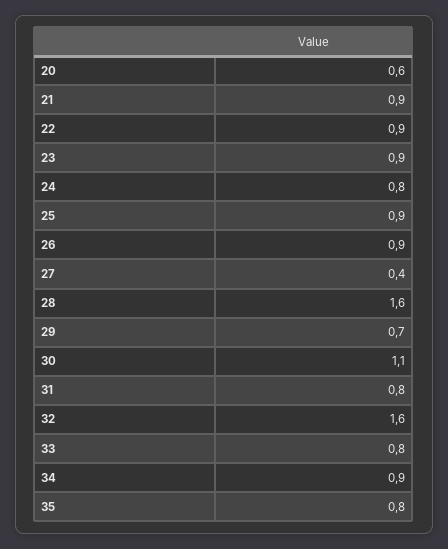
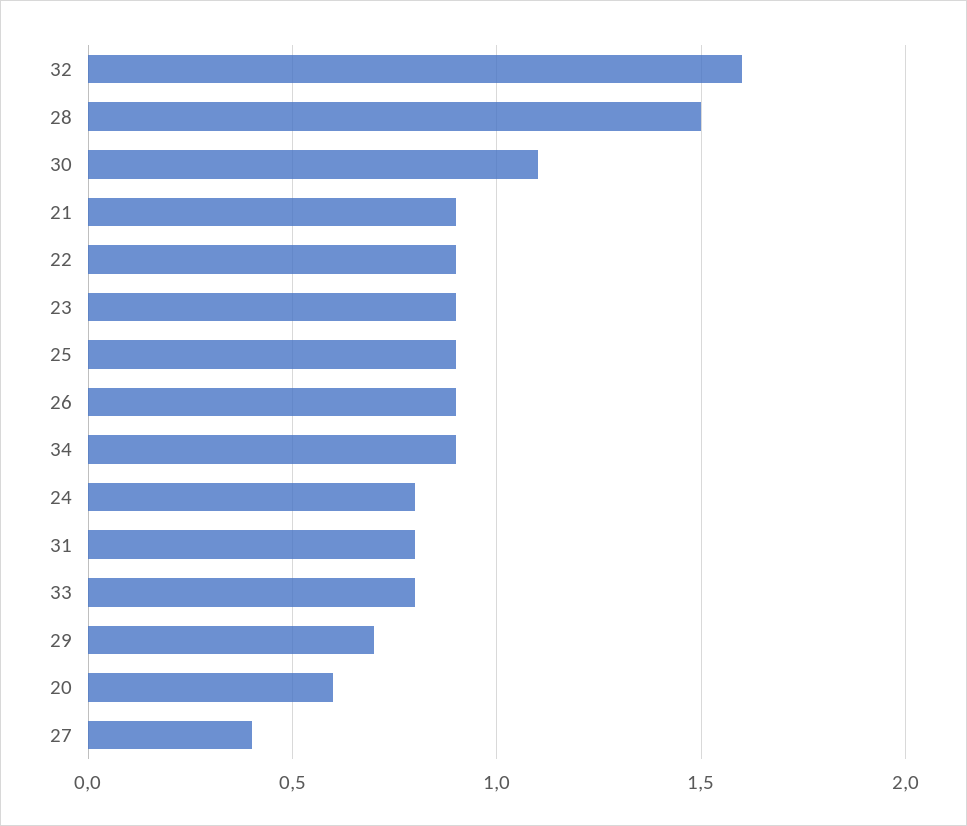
28: 1.6 -> 1.5
35: 0.8 -> none

